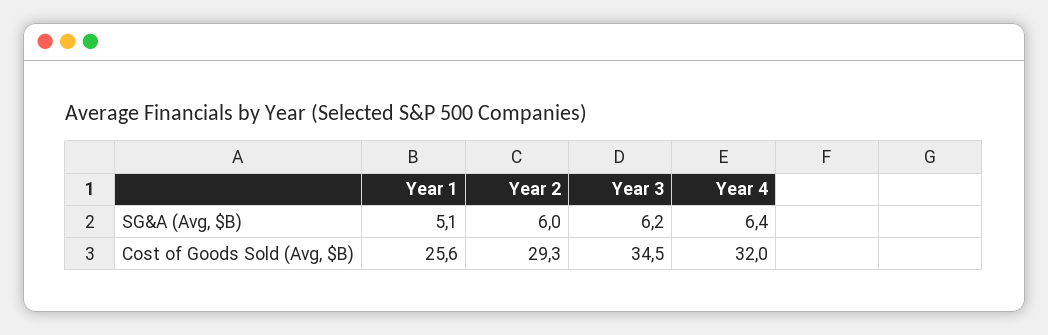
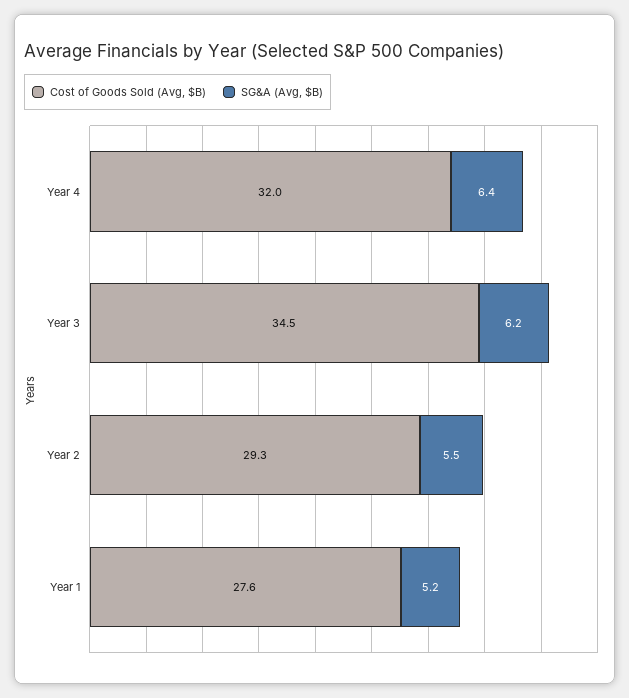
SG&A (Avg, $B), Year 1: 5.1 -> 5.2
SG&A (Avg, $B), Year 2: 6 -> 5.5
Cost of Goods Sold (Avg, $B), Year 1: 25.6 -> 27.6

